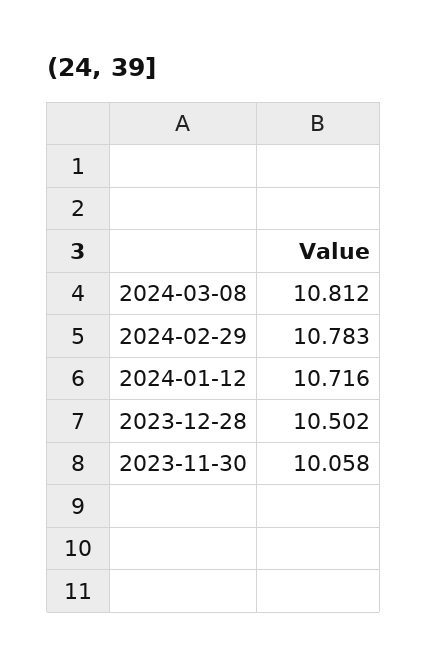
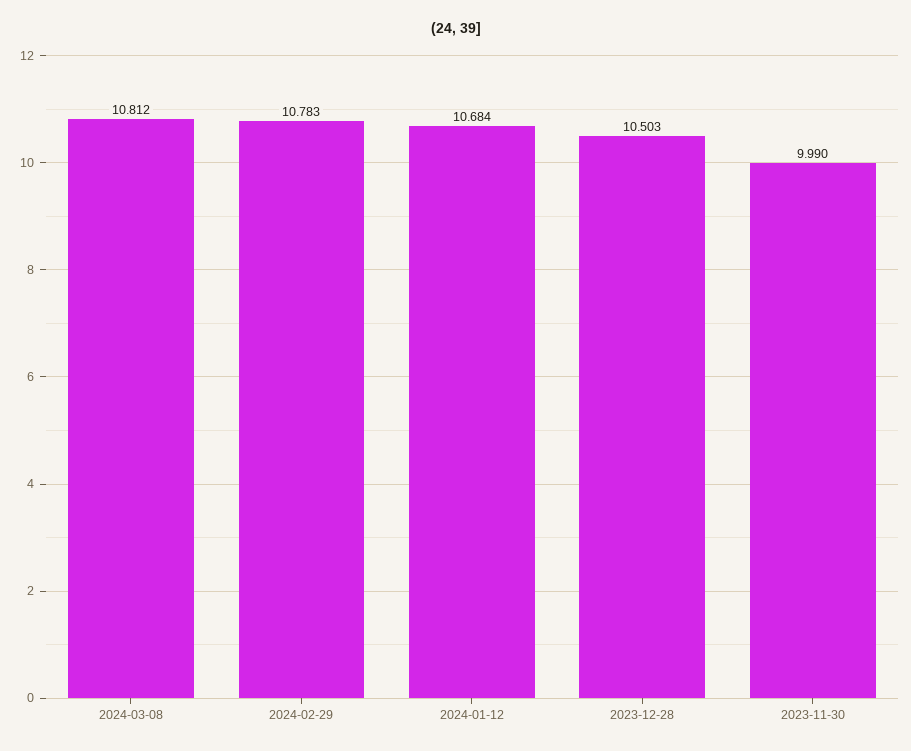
2024-01-12: 10.716 -> 10.684
2023-12-28: 10.502 -> 10.503
2023-11-30: 10.058 -> 9.99

